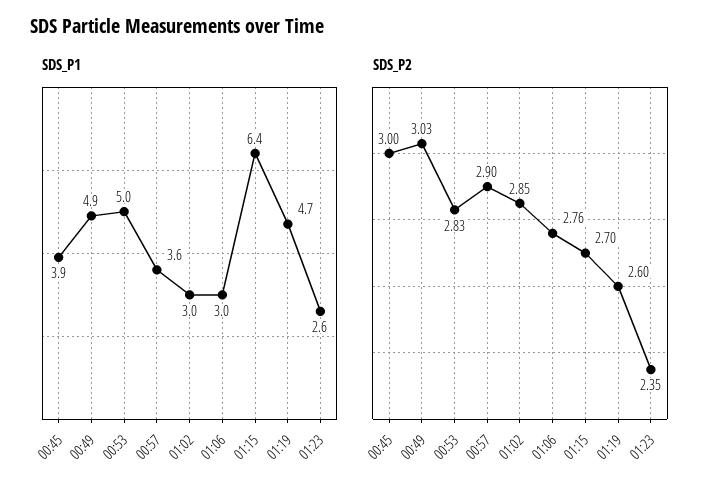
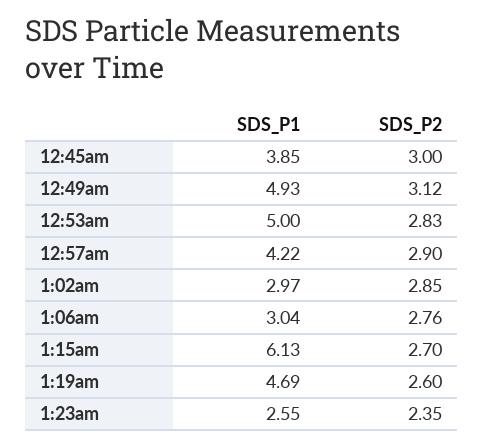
SDS_P1, 00:57: 3.6 -> 4.22
SDS_P1, 01:15: 6.4 -> 6.13
SDS_P2, 00:49: 3.03 -> 3.12

